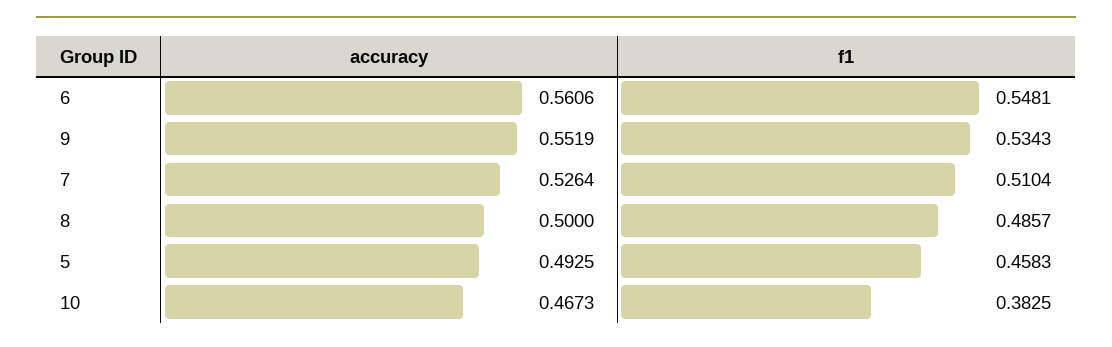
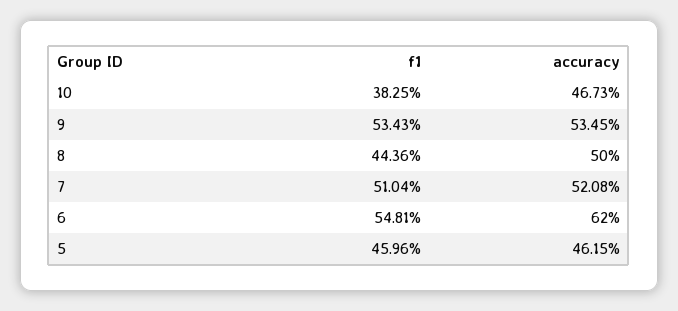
accuracy, 6: 0.5606 -> 0.62
accuracy, 9: 0.5519 -> 0.5345
accuracy, 7: 0.5264 -> 0.5208
f1, 8: 0.4857 -> 0.4436
accuracy, 5: 0.4925 -> 0.4615
f1, 5: 0.4583 -> 0.4596

